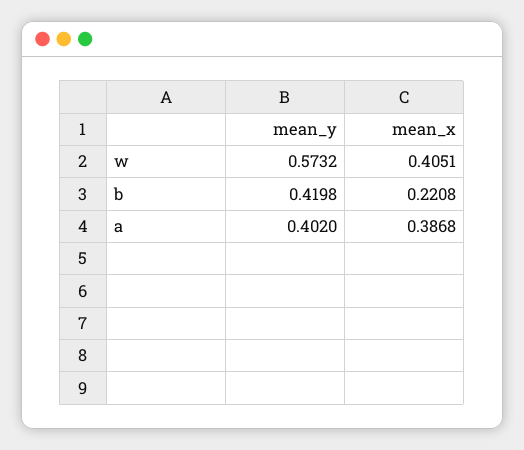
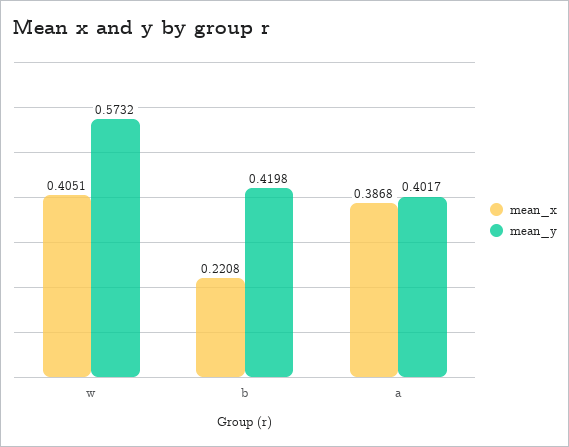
mean_y, a: 0.402 -> 0.4017

